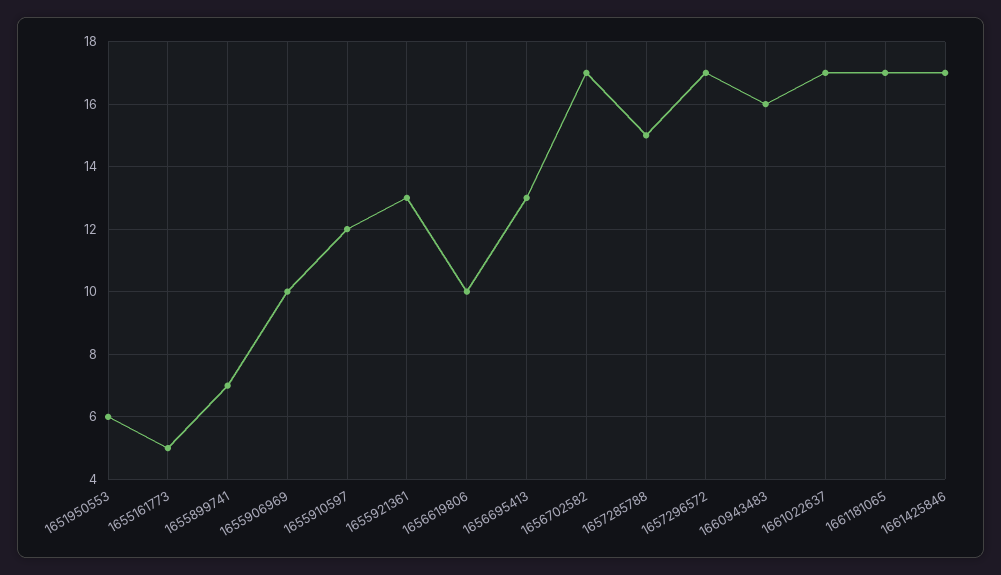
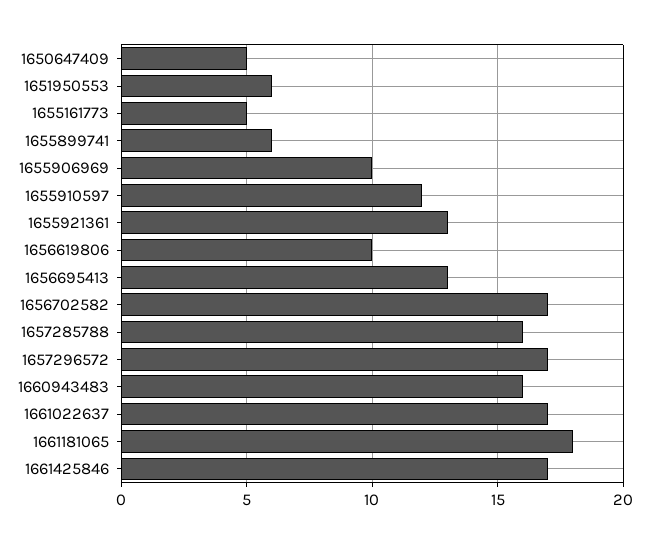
1655899741: 7 -> 6
1657285788: 15 -> 16
1661181065: 17 -> 18
1650647409: none -> 5

